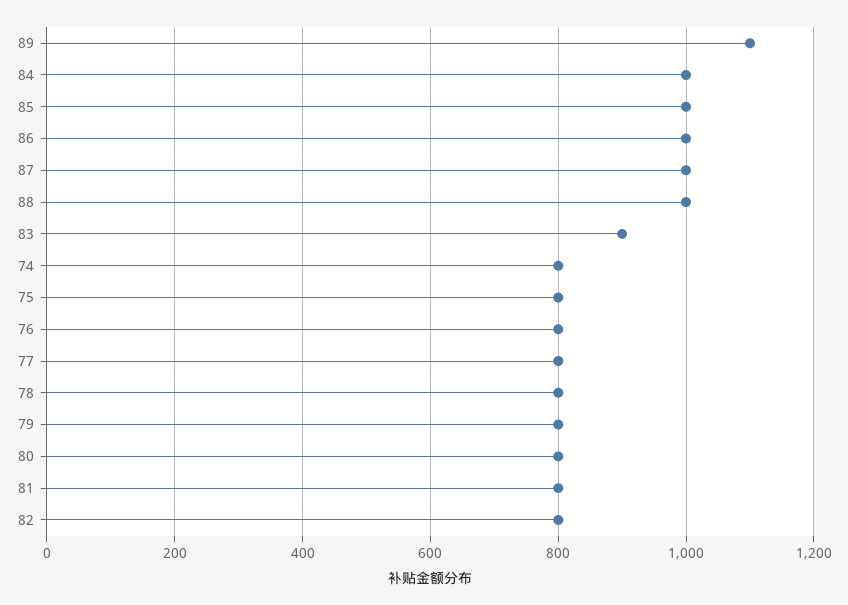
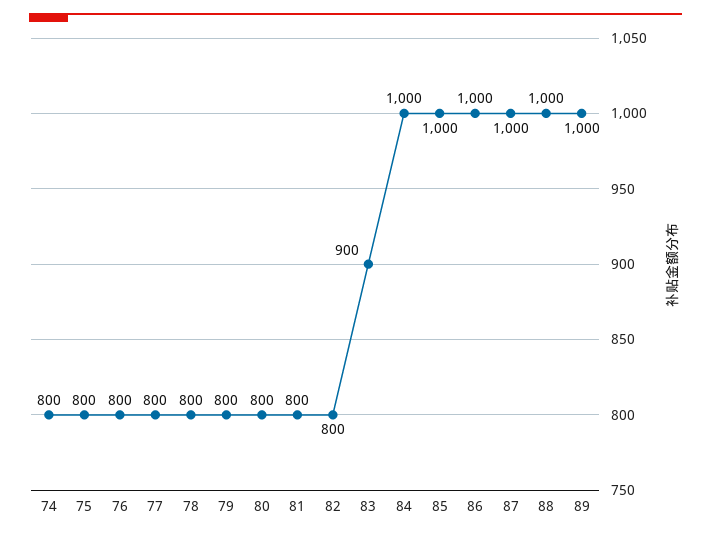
89: 1100 -> 1000

